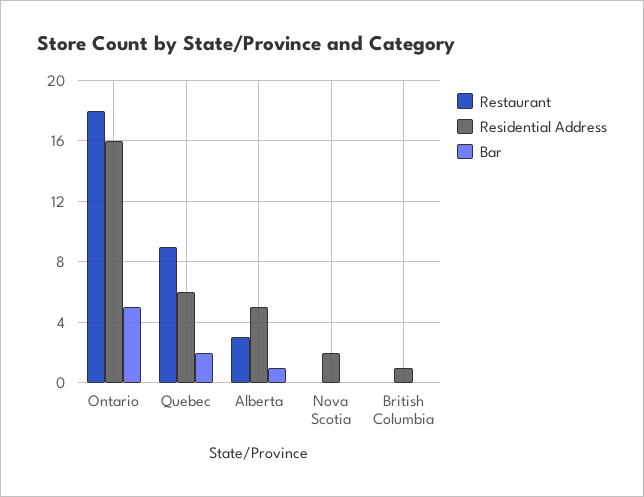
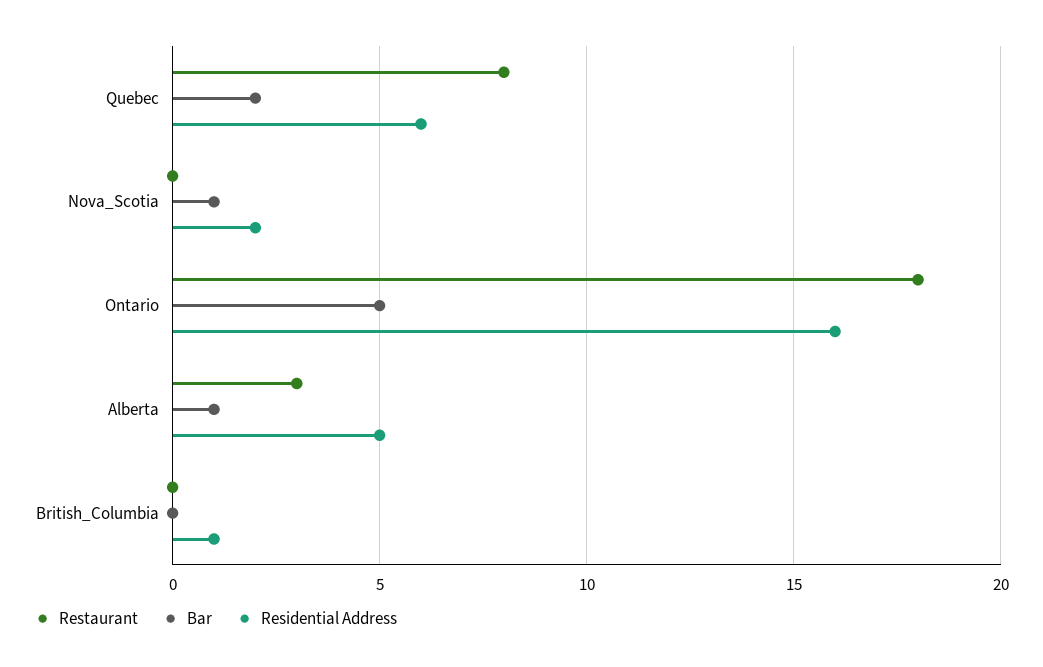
Restaurant, Quebec: 9 -> 8
Bar, Nova Scotia: 0 -> 1

